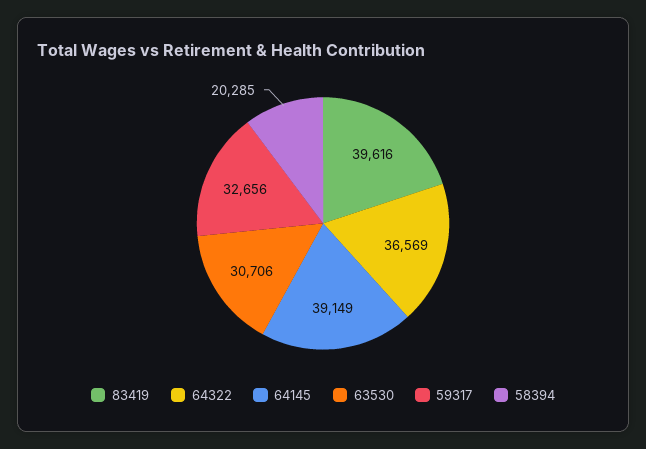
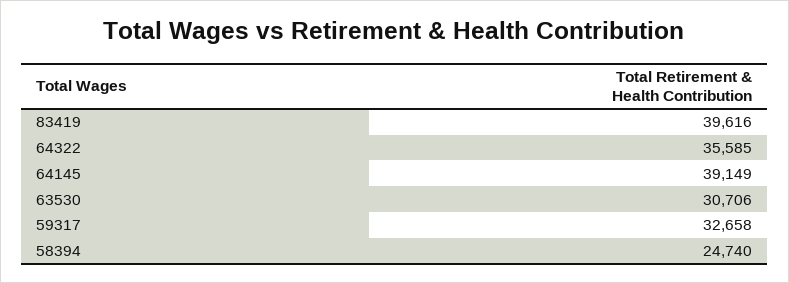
64322: 36569 -> 35585
59317: 32656 -> 32658
58394: 20285 -> 24740

